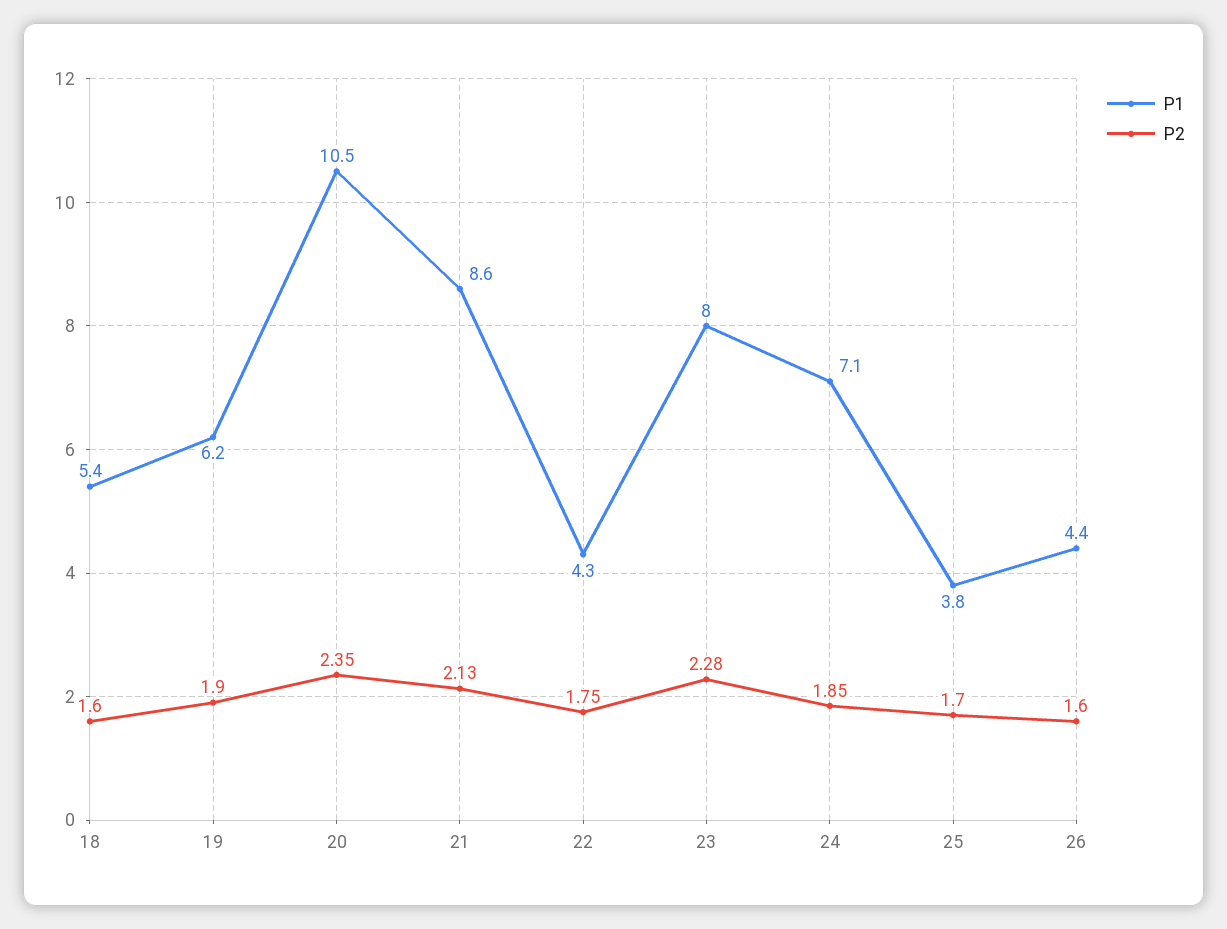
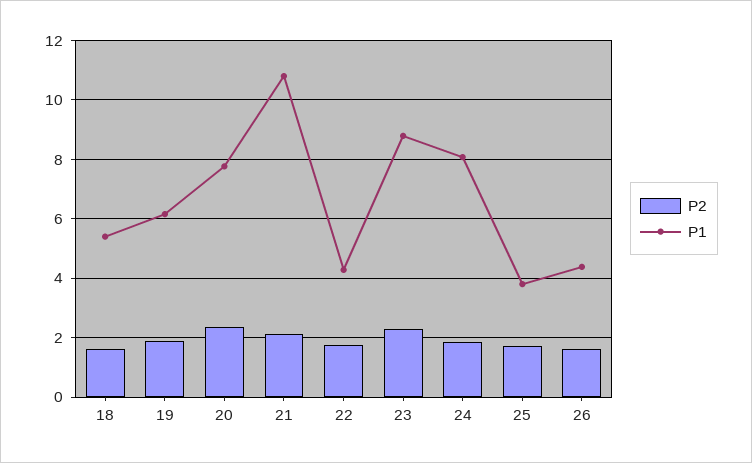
P1, 20: 10.5 -> 7.75
P1, 21: 8.6 -> 10.75
P1, 23: 8 -> 8.75
P1, 24: 7.1 -> 8

